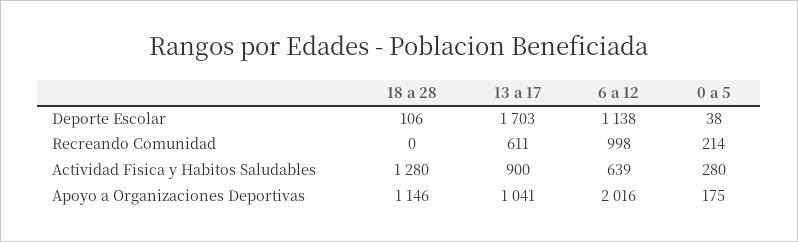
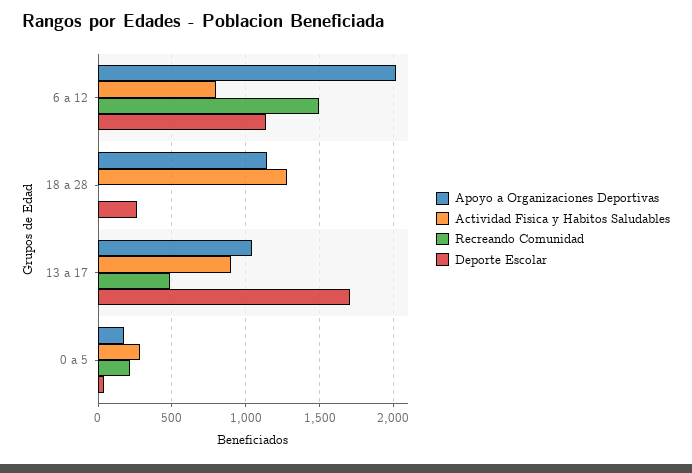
Deporte Escolar, 18 a 28: 106 -> 250
Recreando Comunidad, 13 a 17: 611 -> 500
Recreando Comunidad, 6 a 12: 998 -> 1500
Actividad Fisica y Habitos Saludables, 6 a 12: 639 -> 800

